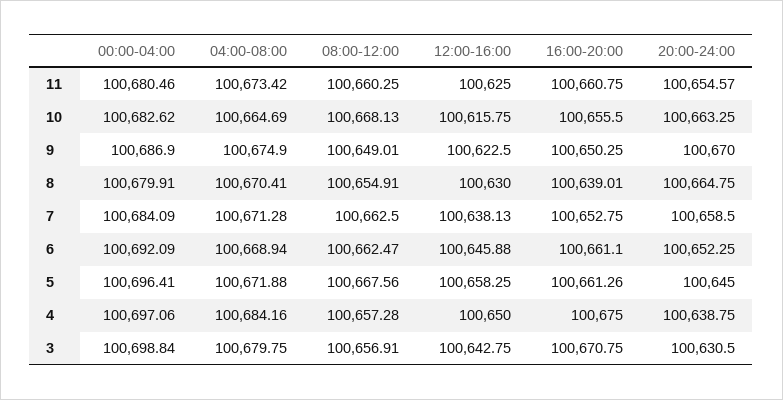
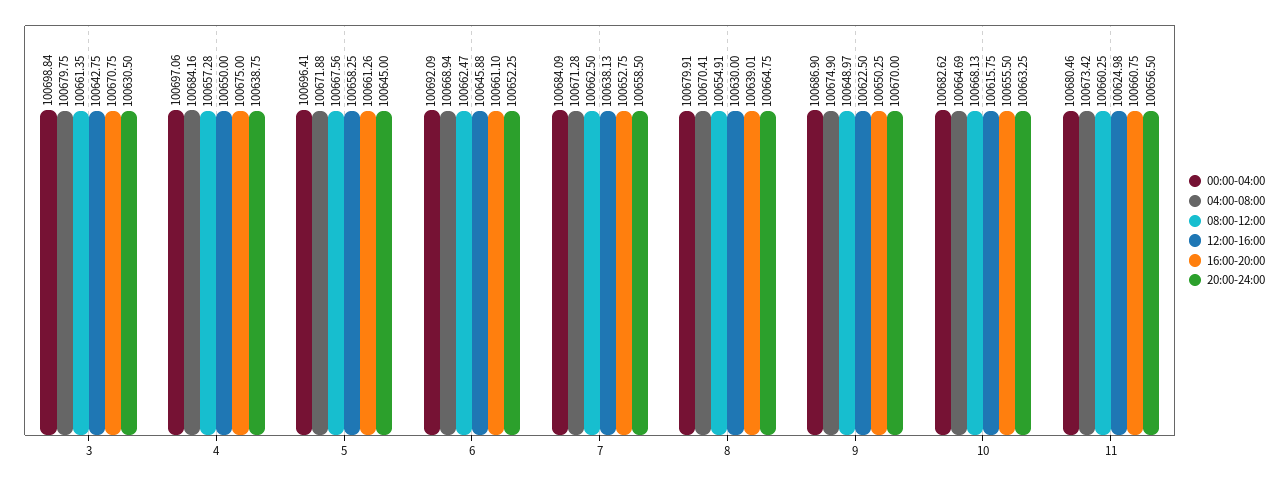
12:00-16:00, 11: 100625 -> 100624.98
20:00-24:00, 11: 100654.57 -> 100656.5
08:00-12:00, 9: 100649.01 -> 100648.97
08:00-12:00, 3: 100656.91 -> 100661.35

